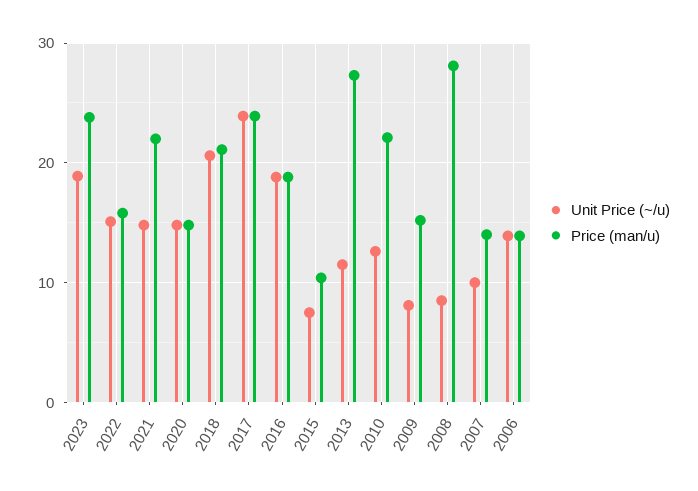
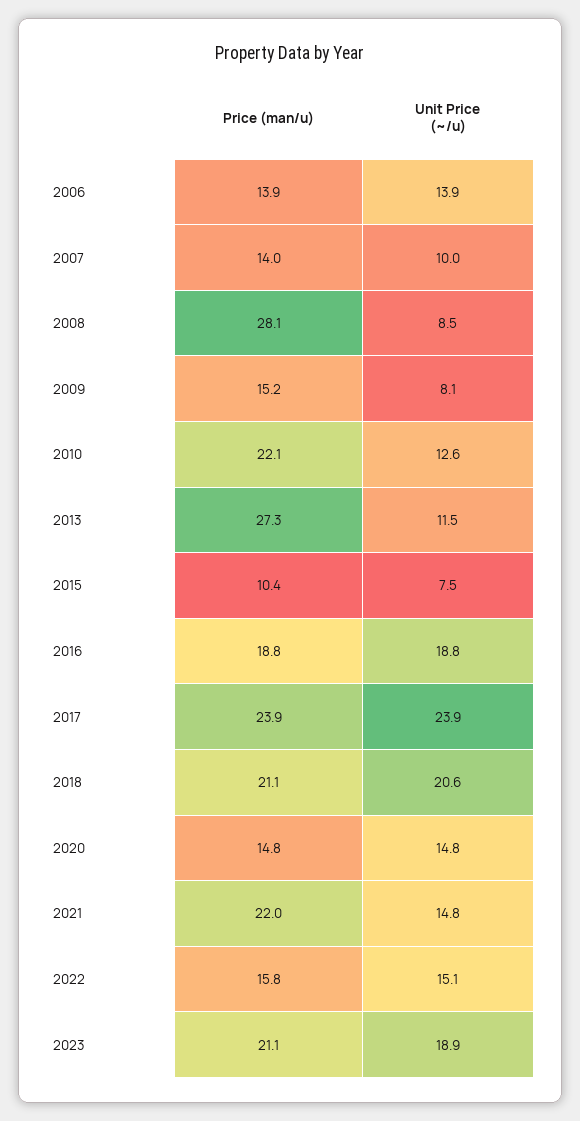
Price (man/u), 2023: 24 -> 21.1

